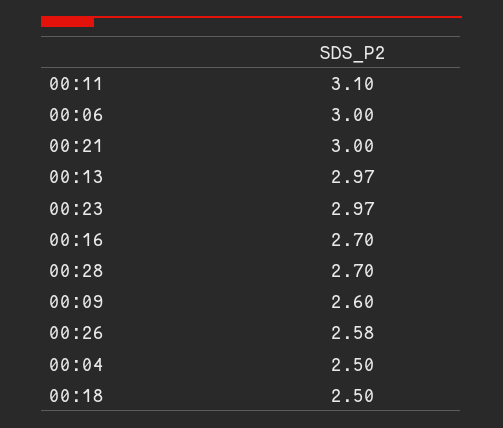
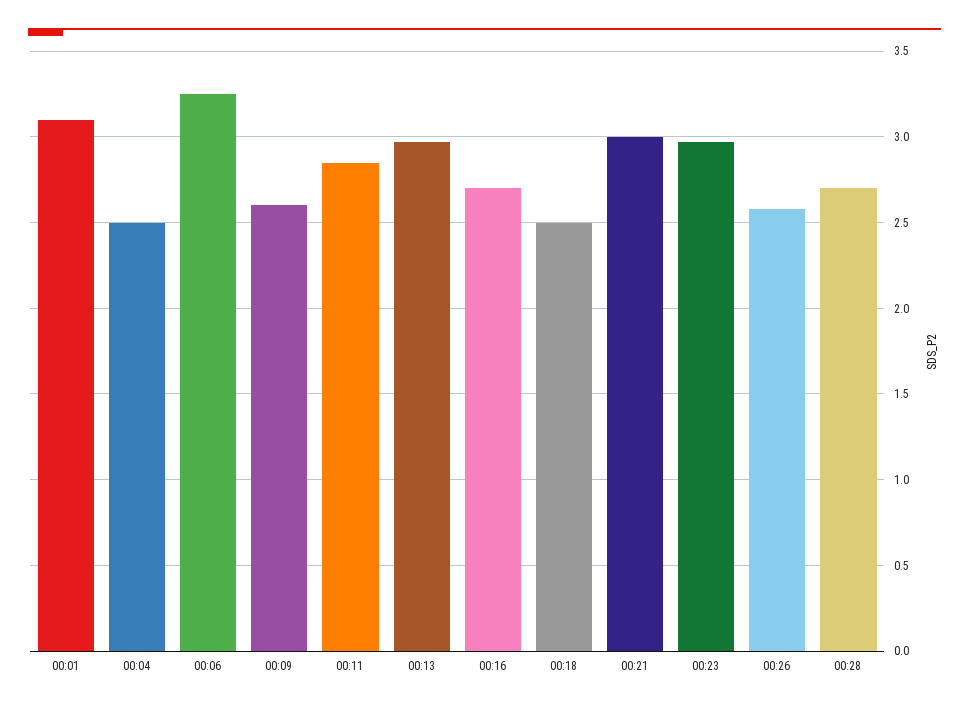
00:11: 3.1 -> 2.85
00:06: 3 -> 3.25
00:01: none -> 3.1

